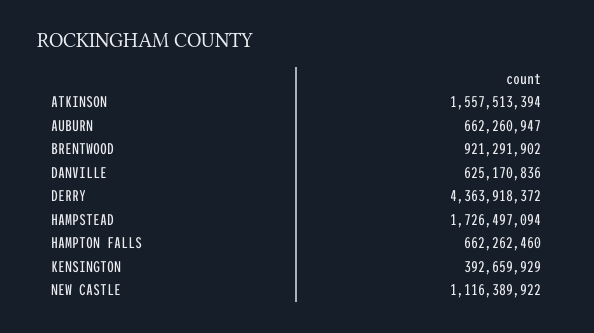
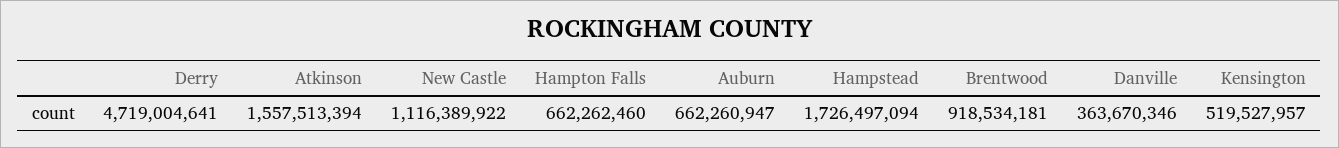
BRENTWOOD: 921291902 -> 918534181
DANVILLE: 625170836 -> 363670346
DERRY: 4363918372 -> 4719004641
KENSINGTON: 392659929 -> 519527957

